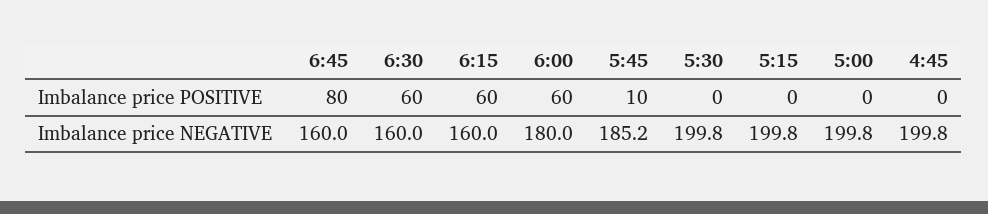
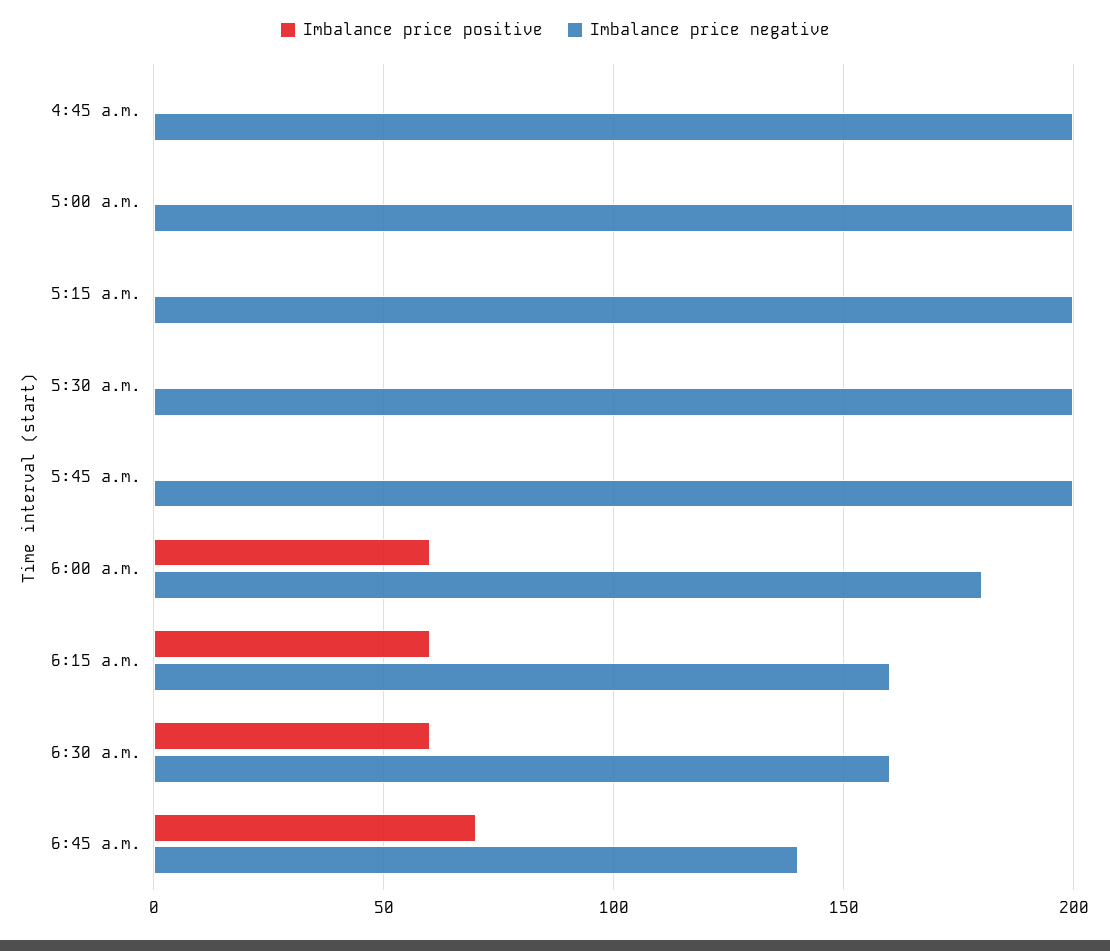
Imbalance price POSITIVE, 6:45: 80 -> 70
Imbalance price POSITIVE, 5:45: 10 -> 0
Imbalance price NEGATIVE, 6:45: 160 -> 140
Imbalance price NEGATIVE, 5:45: 185.2 -> 200

